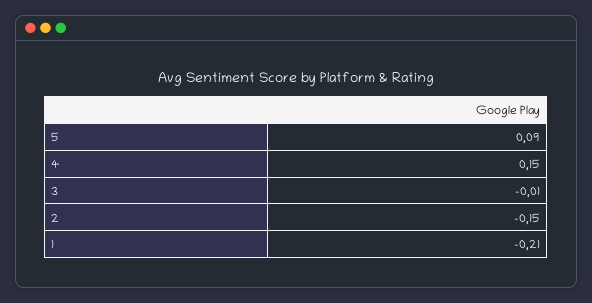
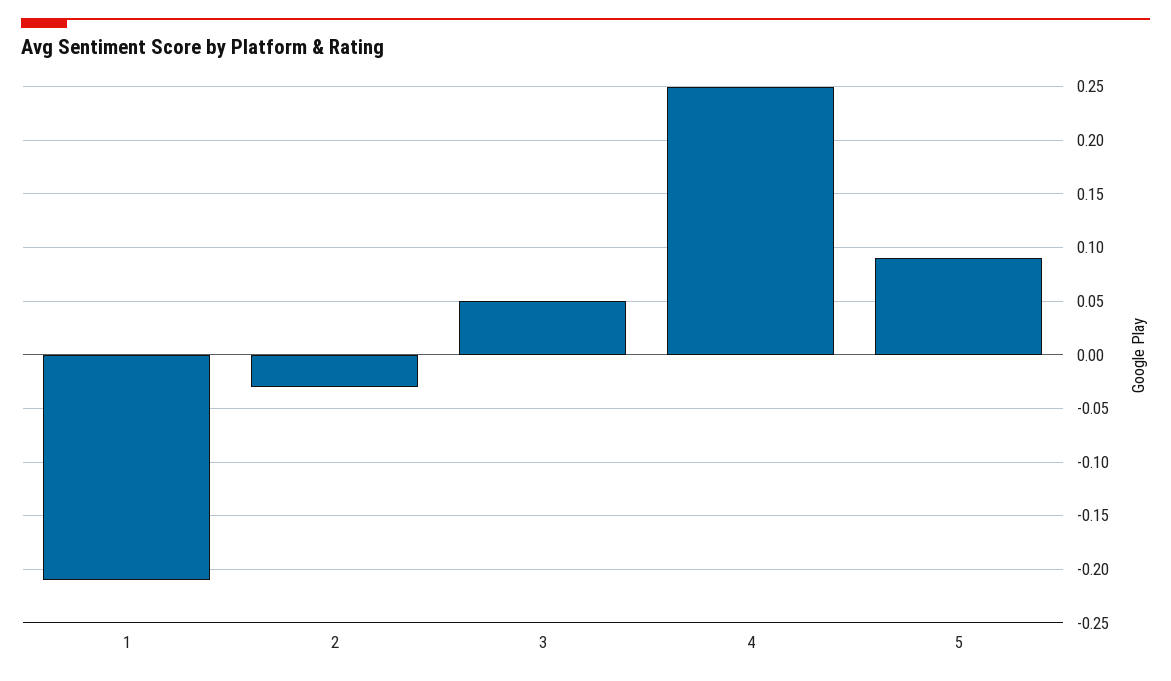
4: 0.15 -> 0.25
3: -0.01 -> 0.05
2: -0.15 -> -0.03

